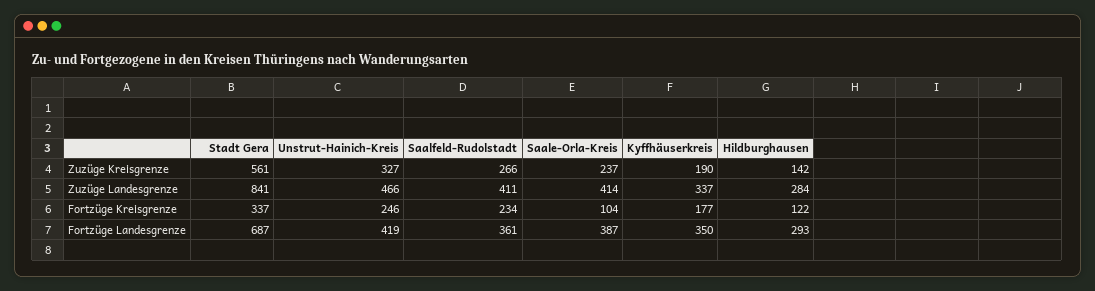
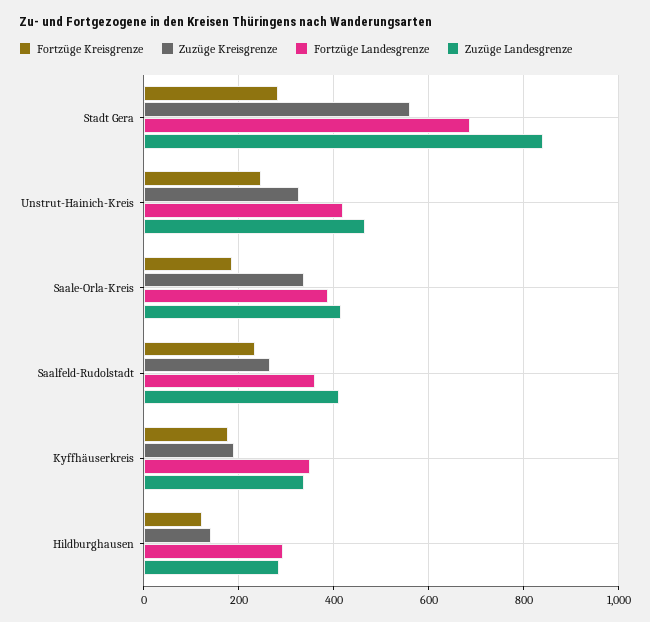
Zuzüge Kreisgrenze, Saale-Orla-Kreis: 237 -> 340
Fortzüge Kreisgrenze, Stadt Gera: 337 -> 280
Fortzüge Kreisgrenze, Saale-Orla-Kreis: 104 -> 180

